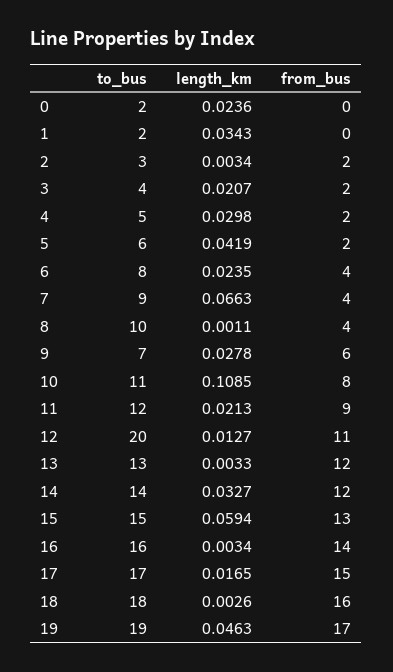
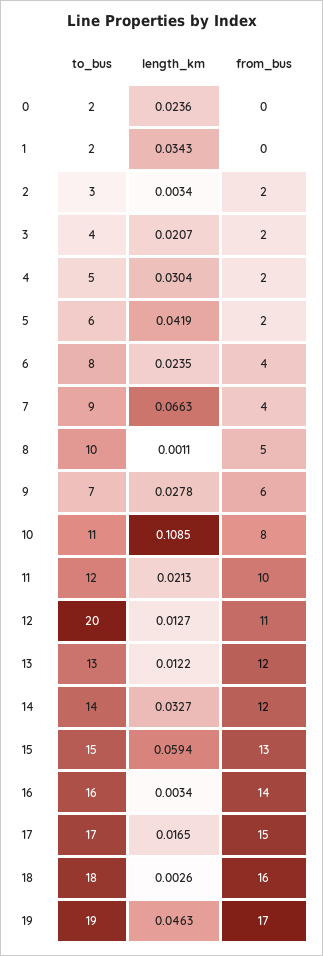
length_km, 4: 0.0298 -> 0.0304
from_bus, 8: 4 -> 5
from_bus, 11: 9 -> 10
length_km, 13: 0.0033 -> 0.0122

